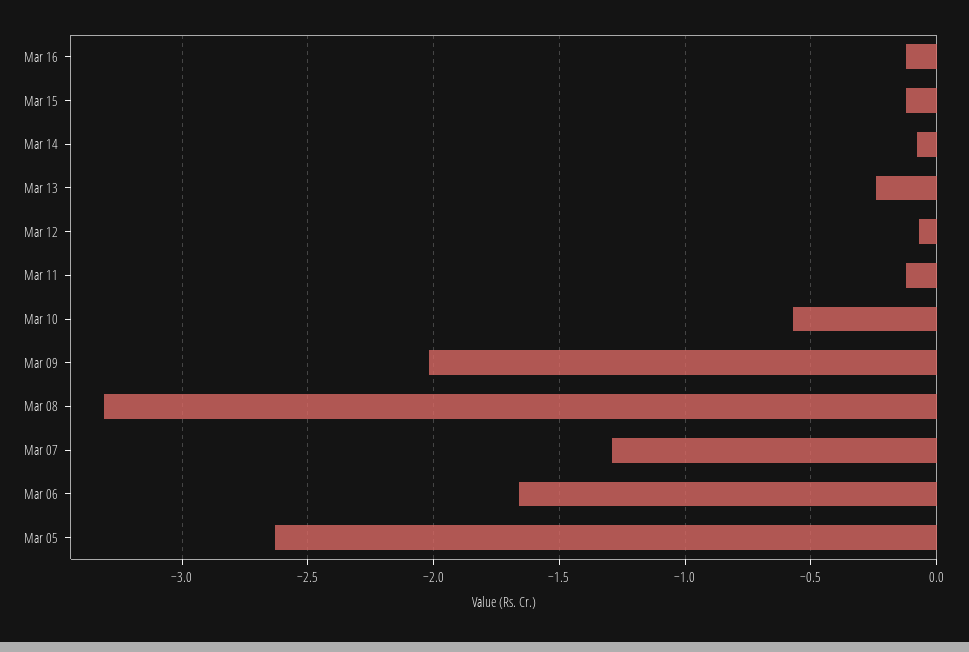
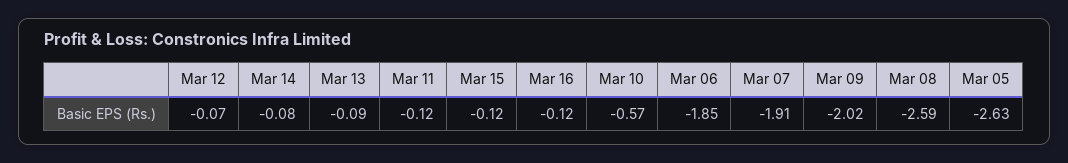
Mar 13: -0.25 -> -0.09
Mar 08: -3.3 -> -2.59
Mar 07: -1.3 -> -1.91
Mar 06: -1.65 -> -1.85

